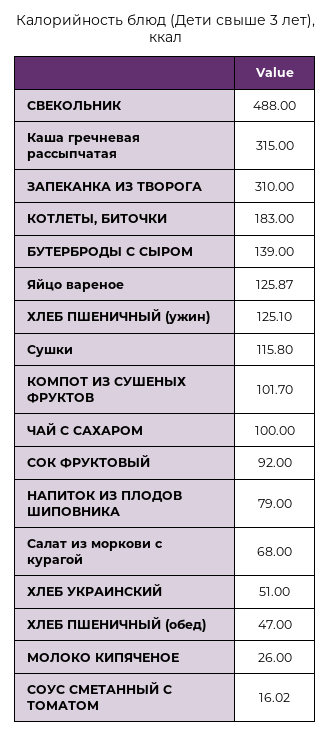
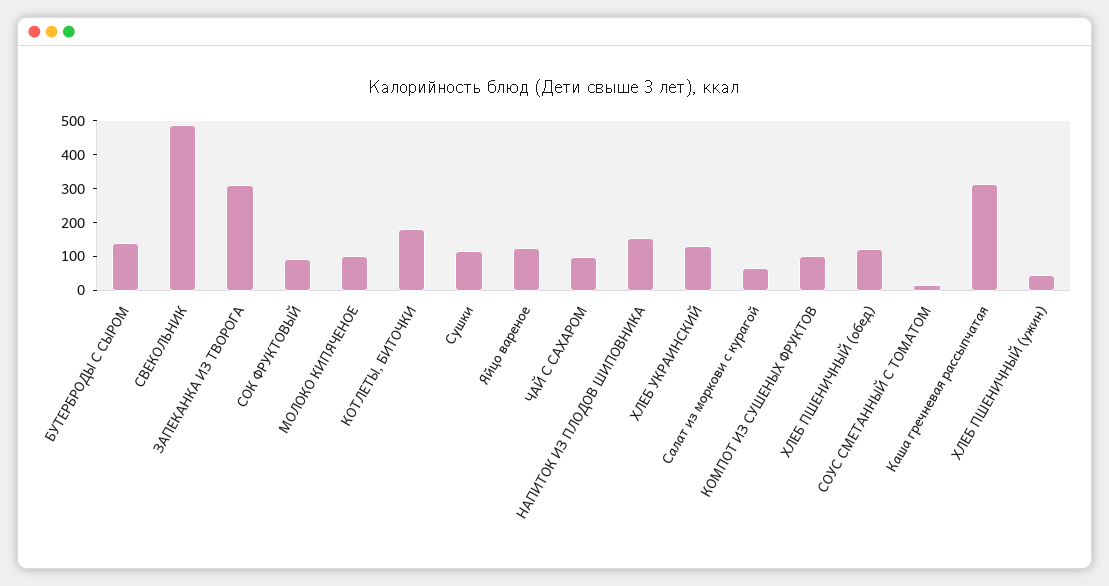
ХЛЕБ ПШЕНИЧНЫЙ (ужин): 125.1 -> 50
НАПИТОК ИЗ ПЛОДОВ ШИПОВНИКА: 79 -> 150
ХЛЕБ УКРАИНСКИЙ: 51 -> 125
ХЛЕБ ПШЕНИЧНЫЙ (обед): 47 -> 125
МОЛОКО КИПЯЧЕНОЕ: 26 -> 100

